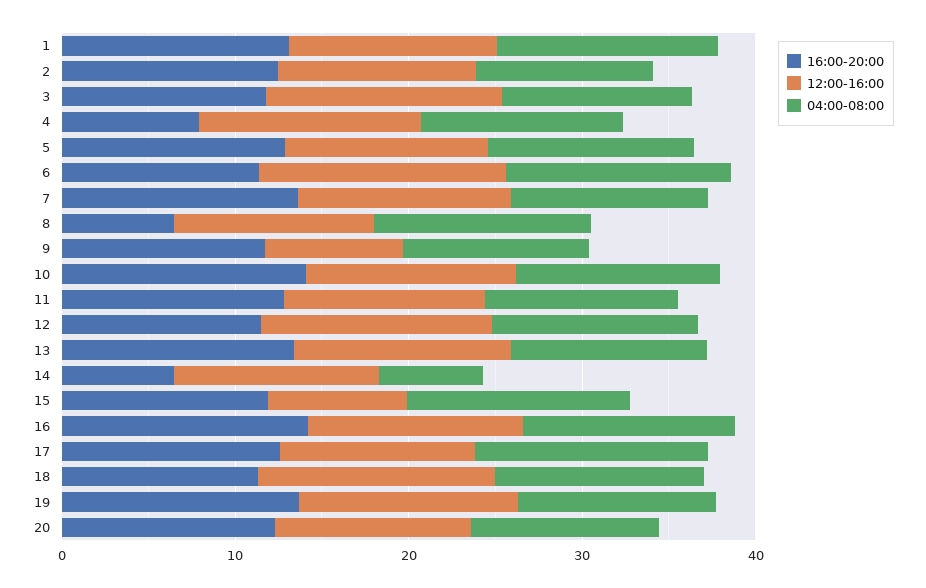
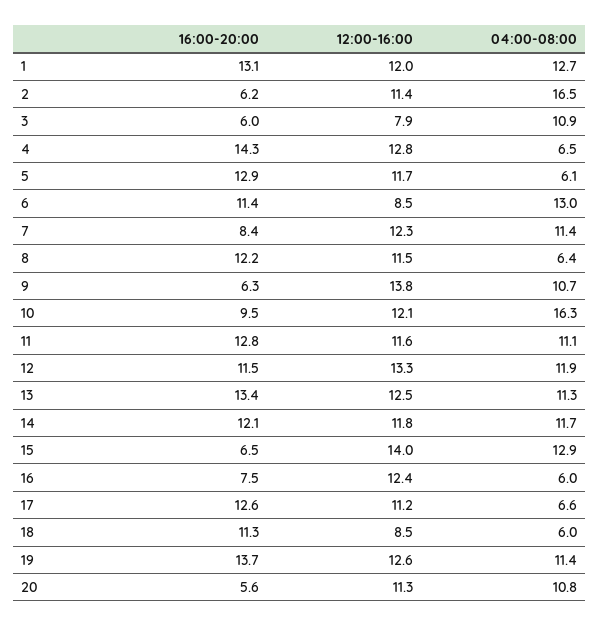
16:00-20:00, 2: 12 -> 6.2
04:00-08:00, 2: 10 -> 16.5
16:00-20:00, 3: 12 -> 6
12:00-16:00, 3: 14 -> 7.9
16:00-20:00, 4: 8 -> 14.3
04:00-08:00, 4: 12 -> 6.5
04:00-08:00, 5: 12 -> 6.1
12:00-16:00, 6: 14 -> 8.5
16:00-20:00, 7: 14 -> 8.4
16:00-20:00, 8: 6 -> 12.2
04:00-08:00, 8: 12 -> 6.4
16:00-20:00, 9: 12 -> 6.3
12:00-16:00, 9: 8 -> 13.8
16:00-20:00, 10: 14 -> 9.5
04:00-08:00, 10: 12 -> 16.3
16:00-20:00, 14: 6 -> 12.1
04:00-08:00, 14: 6 -> 11.7
16:00-20:00, 15: 12 -> 6.5
12:00-16:00, 15: 8 -> 14
16:00-20:00, 16: 14 -> 7.5
04:00-08:00, 16: 12 -> 6
04:00-08:00, 17: 14 -> 6.6
12:00-16:00, 18: 14 -> 8.5
04:00-08:00, 18: 12 -> 6
16:00-20:00, 20: 12 -> 5.6

